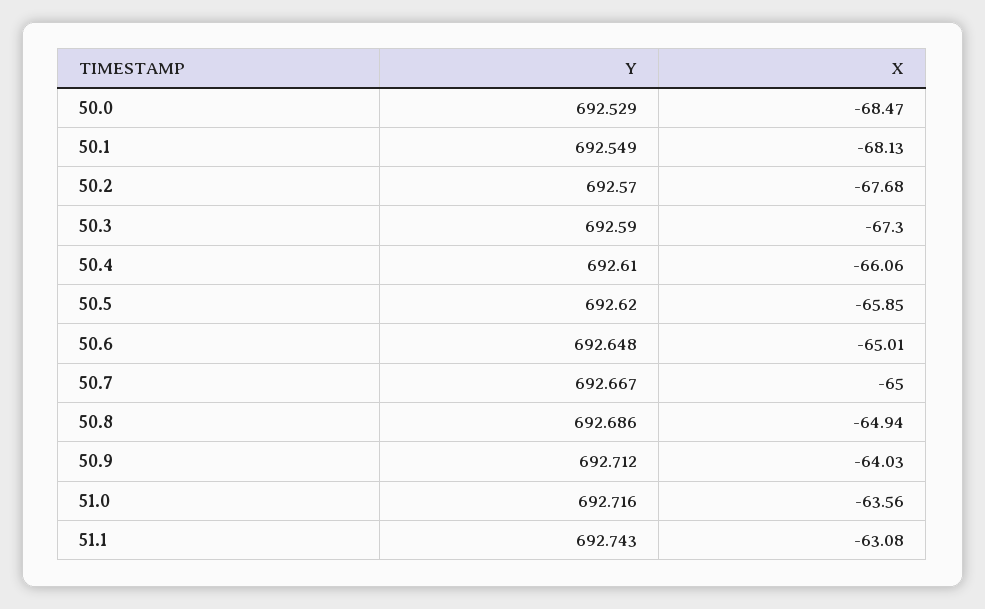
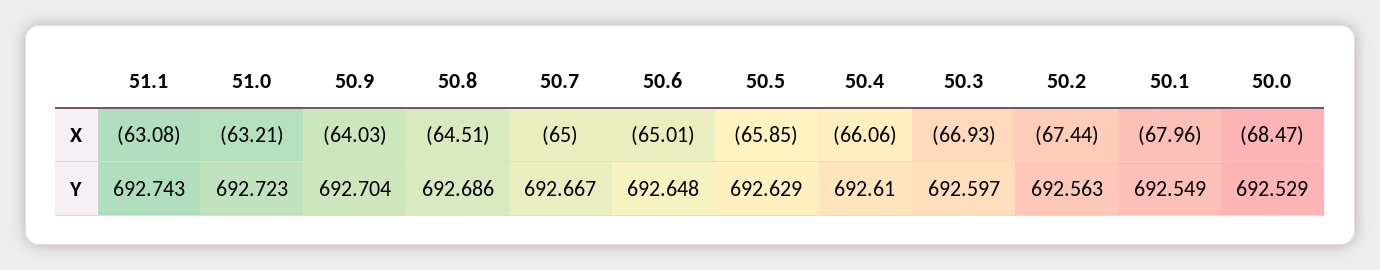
X, 50.1: -68.13 -> -67.96
Y, 50.2: 692.57 -> 692.563
X, 50.2: -67.68 -> -67.44
Y, 50.3: 692.59 -> 692.597
X, 50.3: -67.3 -> -66.93
Y, 50.5: 692.62 -> 692.629
X, 50.8: -64.94 -> -64.51
Y, 50.9: 692.712 -> 692.704
Y, 51.0: 692.716 -> 692.723
X, 51.0: -63.56 -> -63.21

